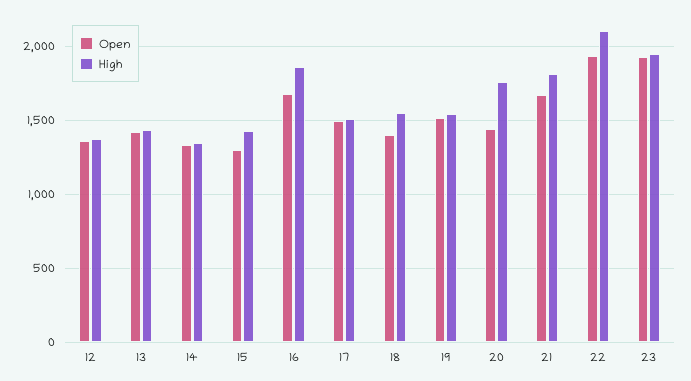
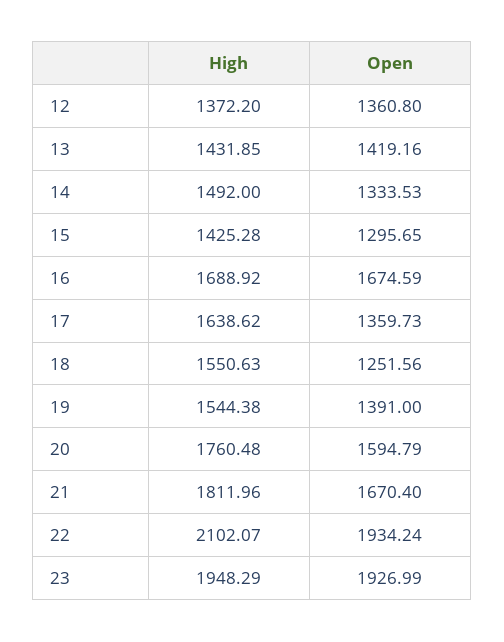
High, 14: 1350 -> 1492
High, 16: 1850 -> 1688.92
Open, 17: 1500 -> 1359.73
High, 17: 1500 -> 1638.62
Open, 18: 1400 -> 1251.56
Open, 19: 1500 -> 1391
Open, 20: 1450 -> 1594.79

